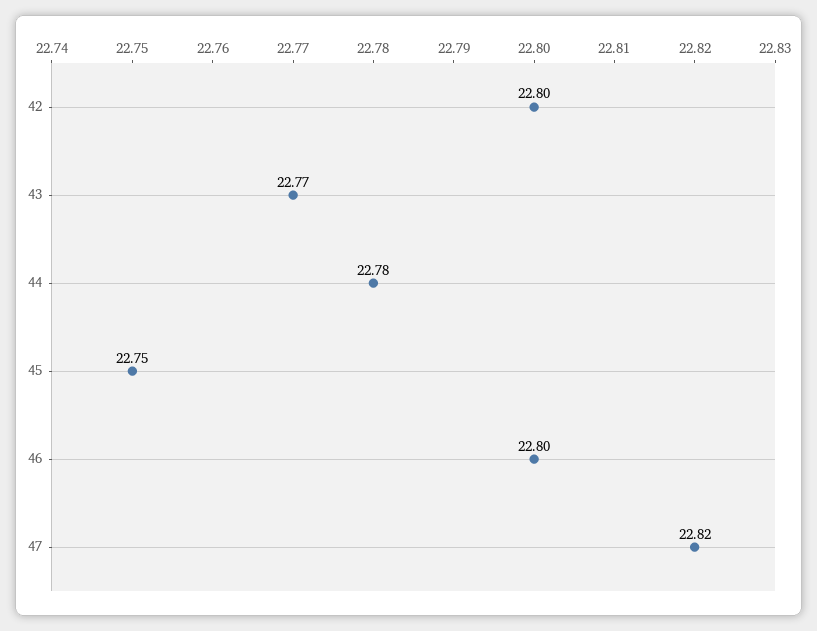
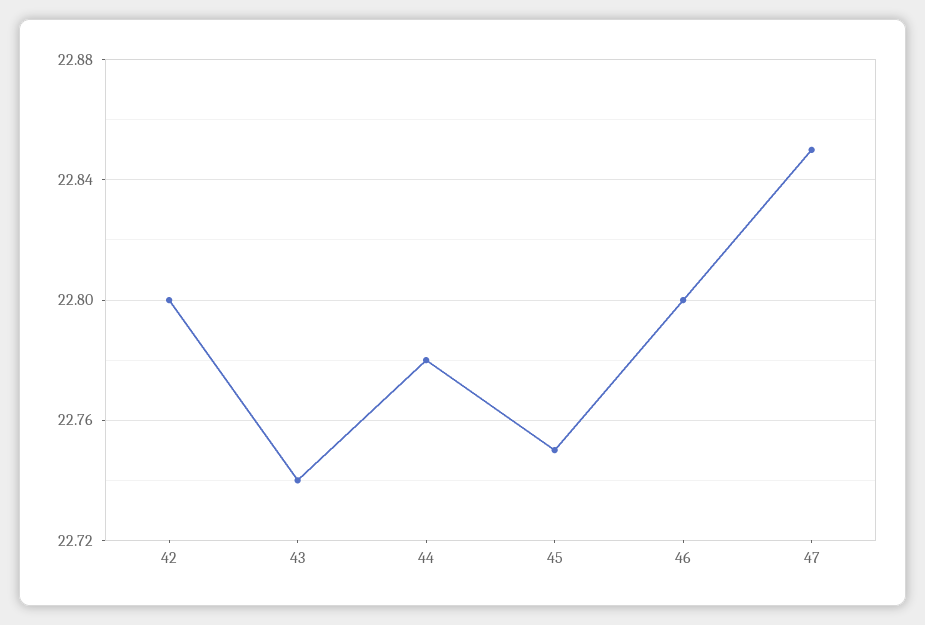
43: 22.77 -> 22.74
47: 22.82 -> 22.85

